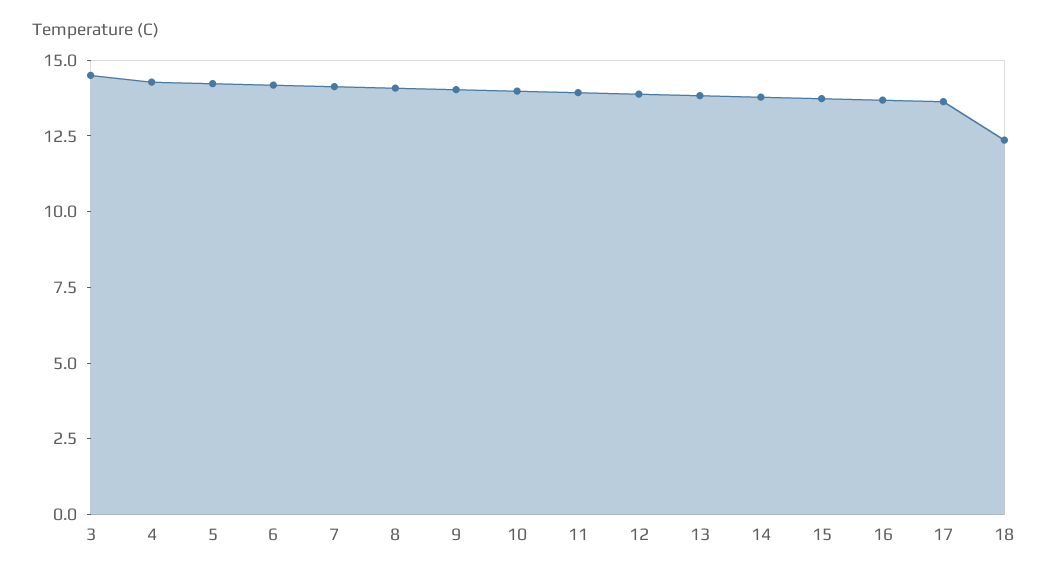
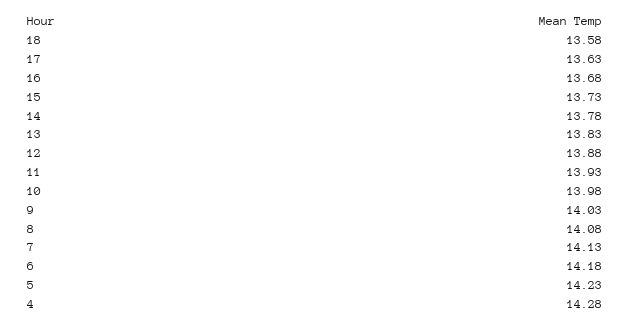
3: 14.5 -> none
18: 12.5 -> 13.58

